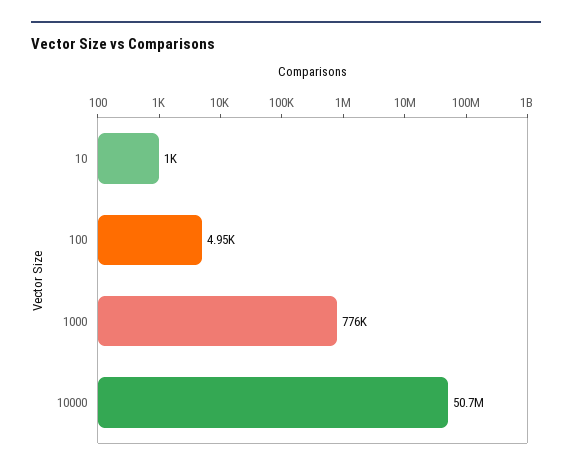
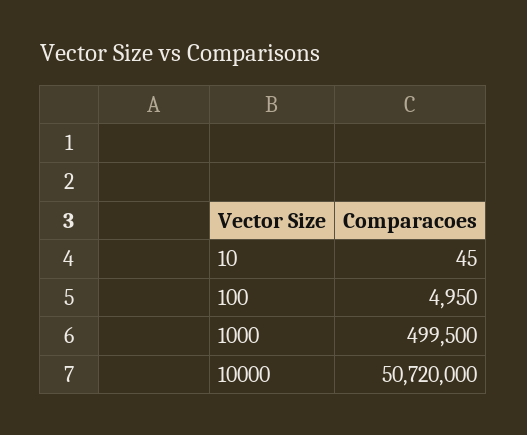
10: 1000 -> 45
1000: 776000 -> 499500

